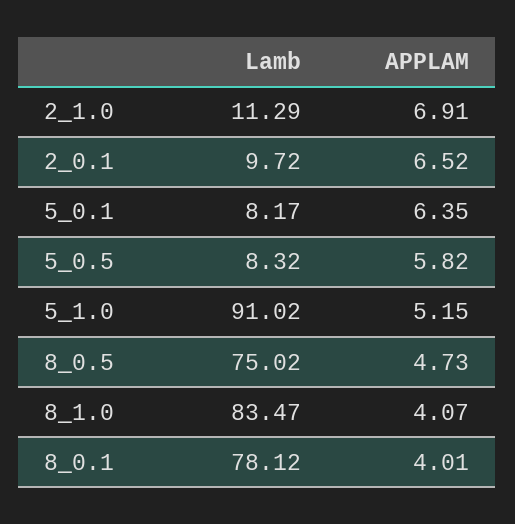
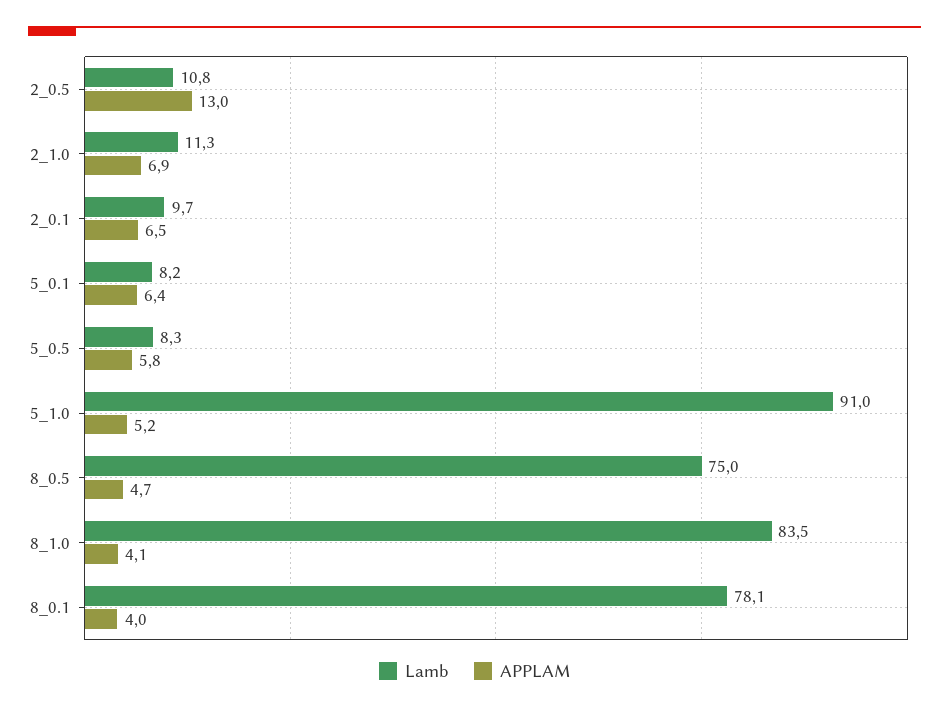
Lamb, 2_0.5: none -> 10.8
APPLAM, 2_0.5: none -> 13

